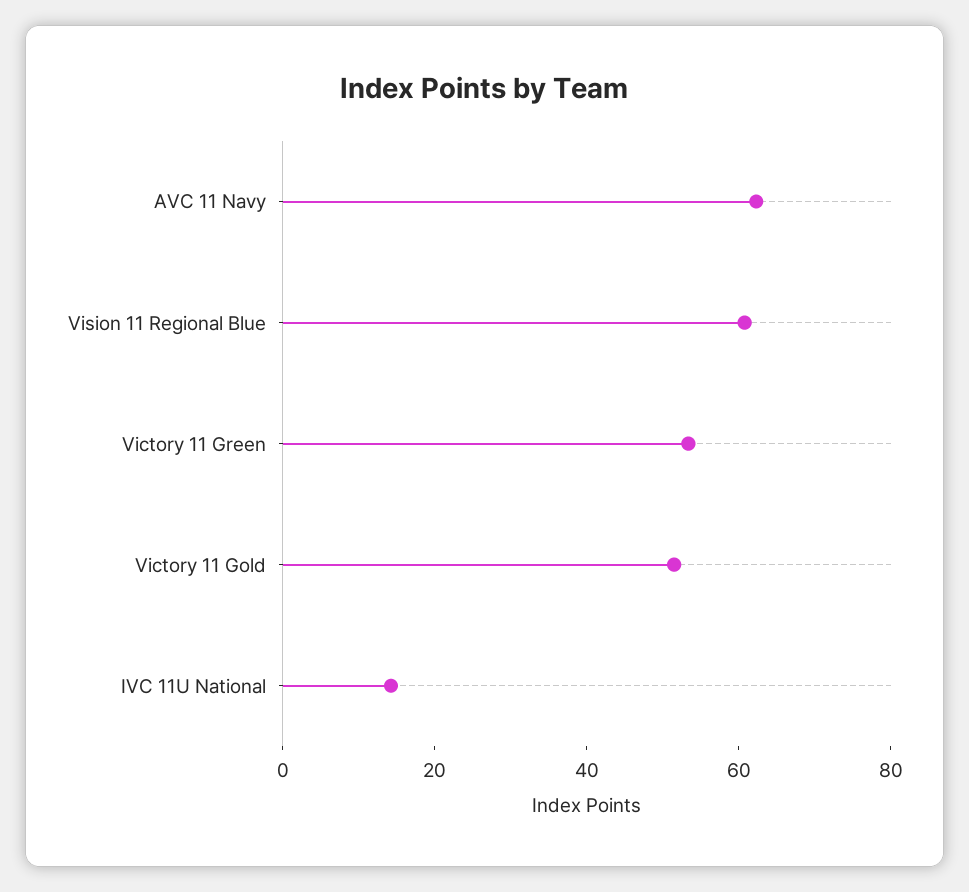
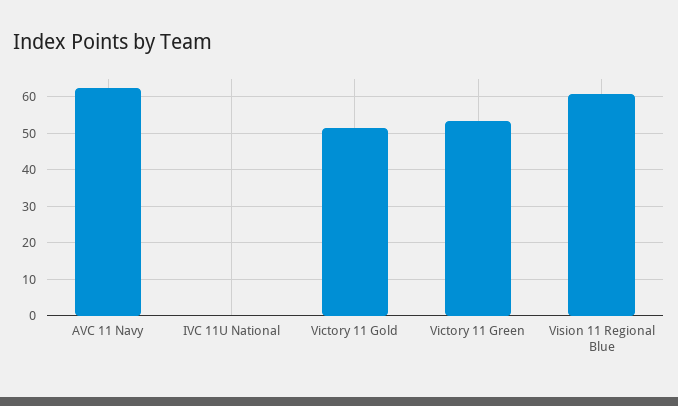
IVC 11U National: 15 -> 0

